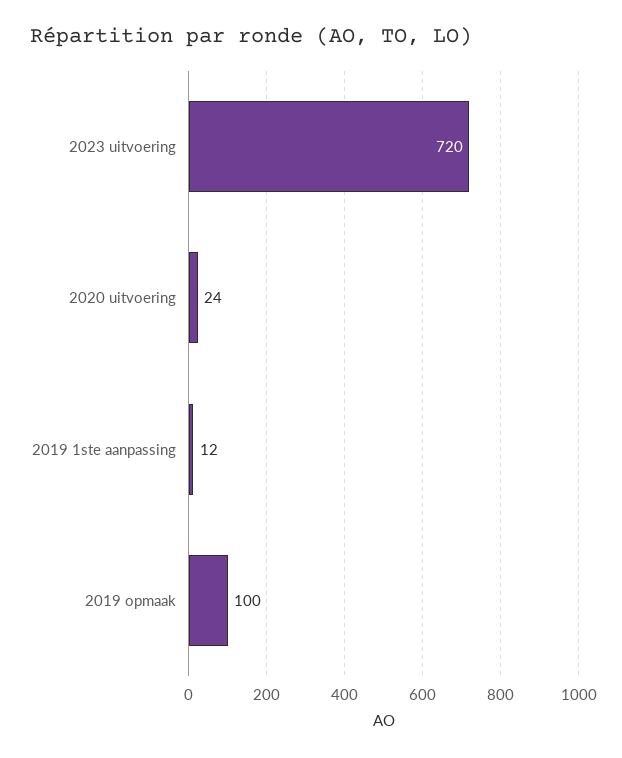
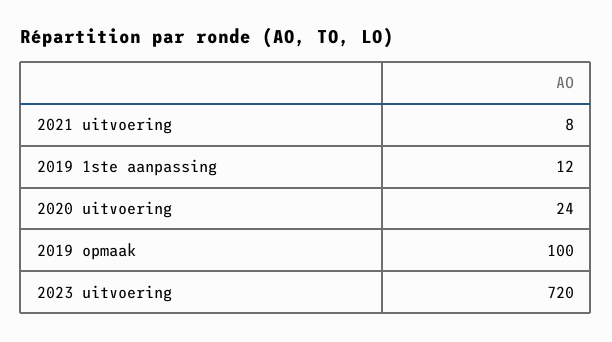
2021 uitvoering: none -> 8

